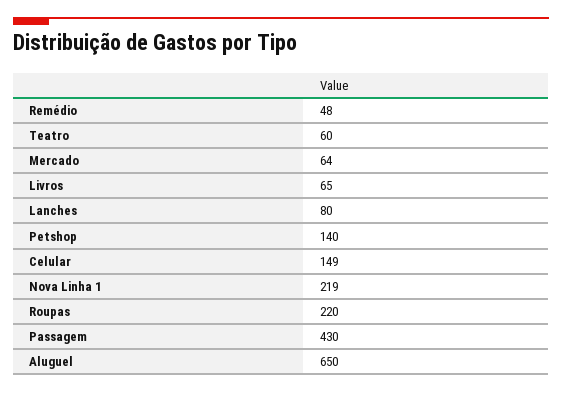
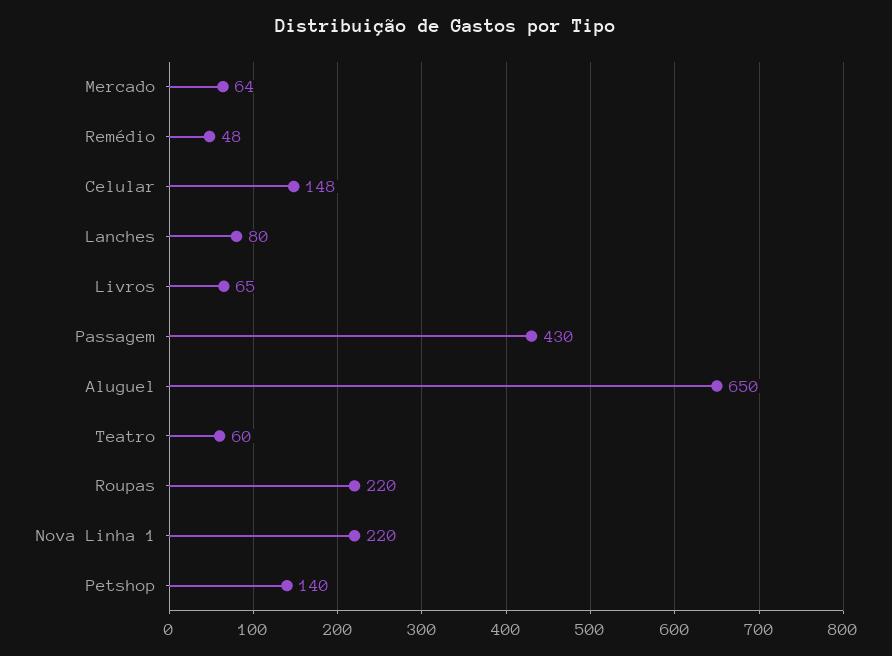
Celular: 149 -> 148
Nova Linha 1: 219 -> 220

